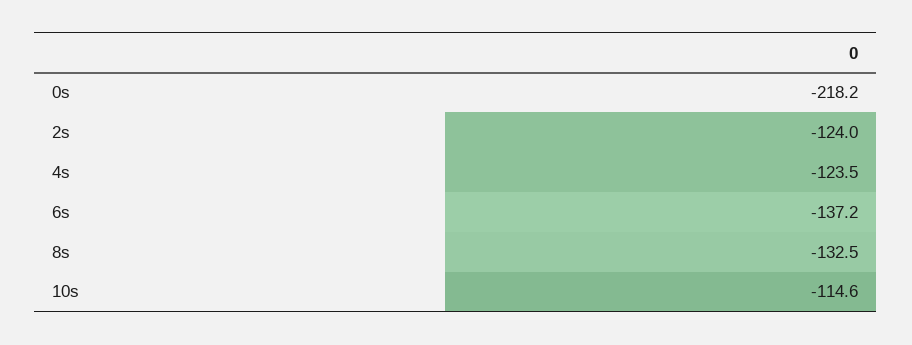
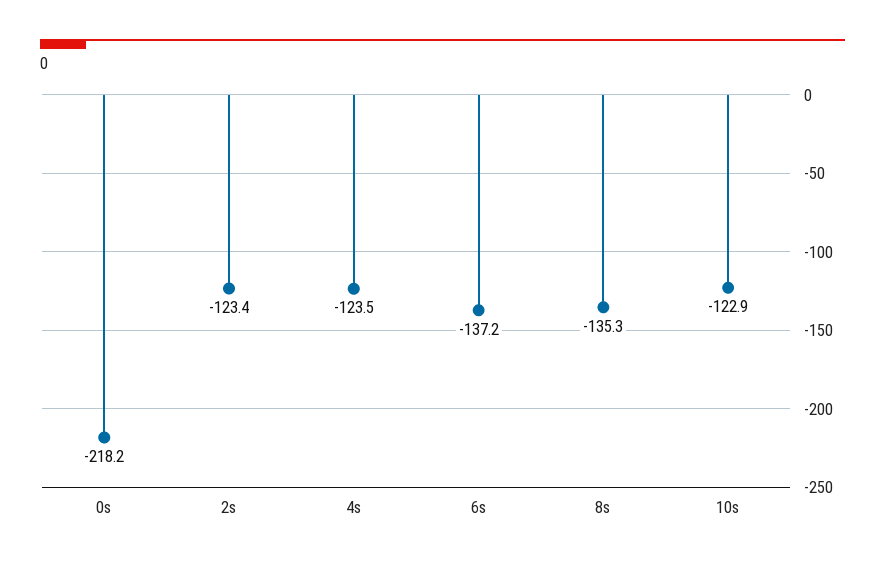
2s: -124 -> -123.4
8s: -132.5 -> -135.3
10s: -114.6 -> -122.9

